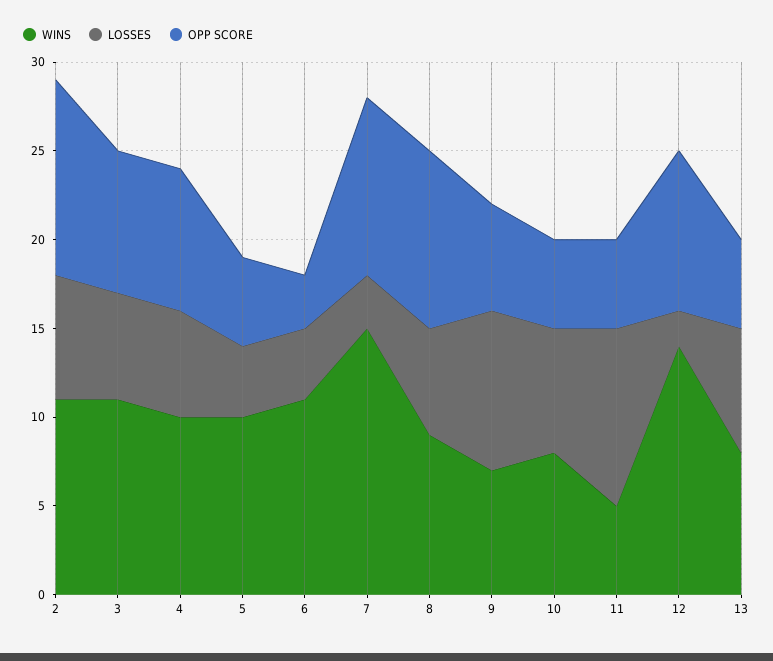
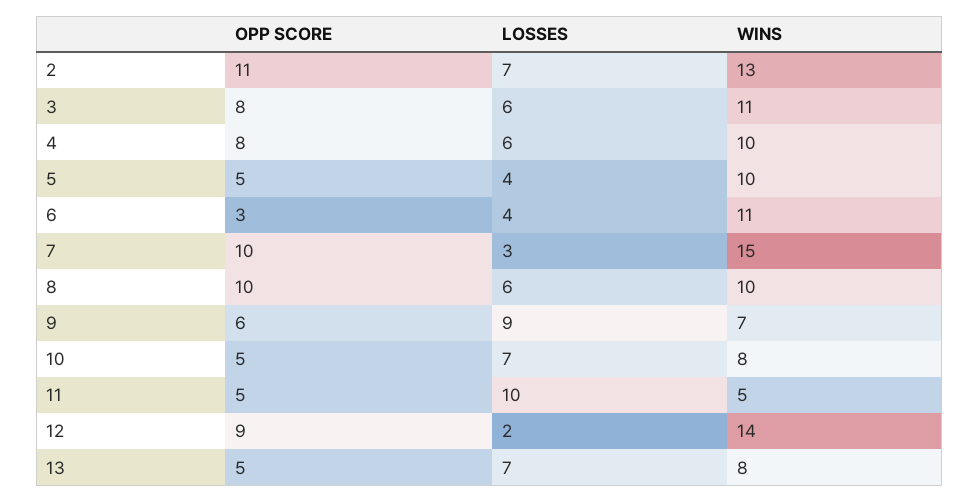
WINS, 2: 11 -> 13
WINS, 8: 9 -> 10

